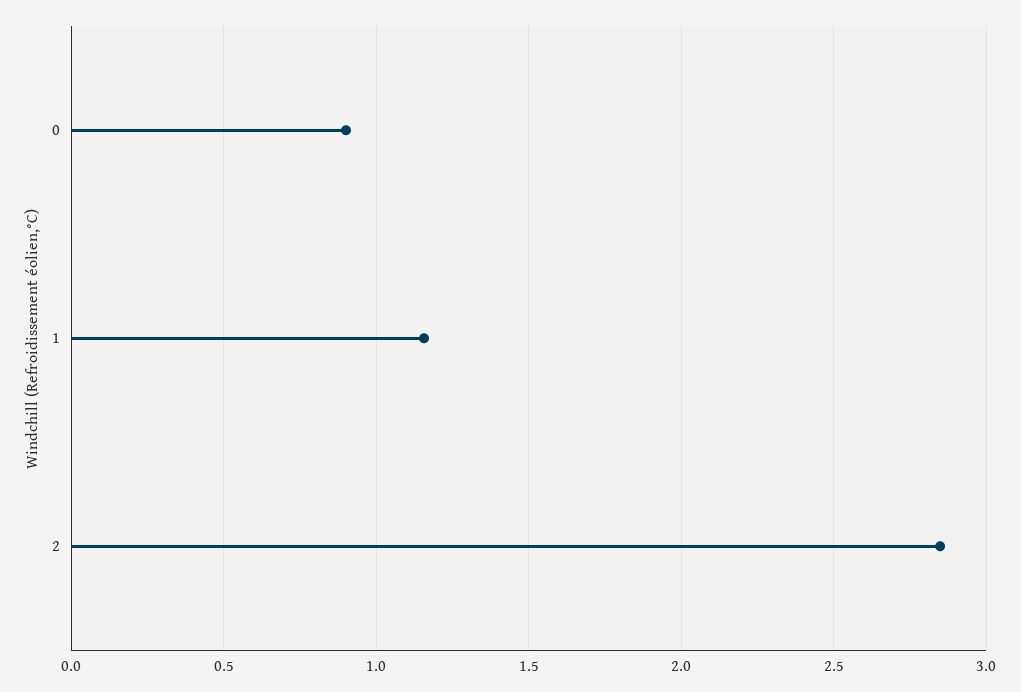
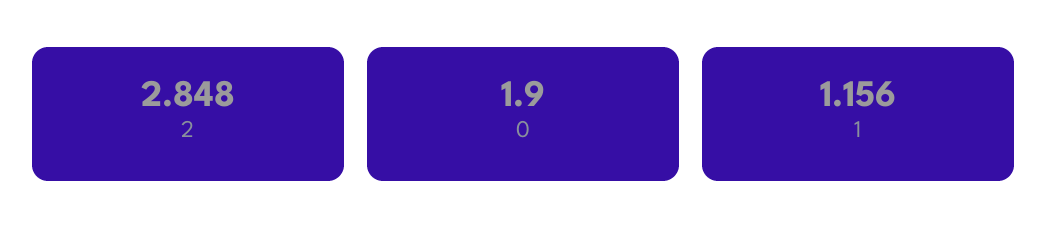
0: 0.9 -> 1.9

